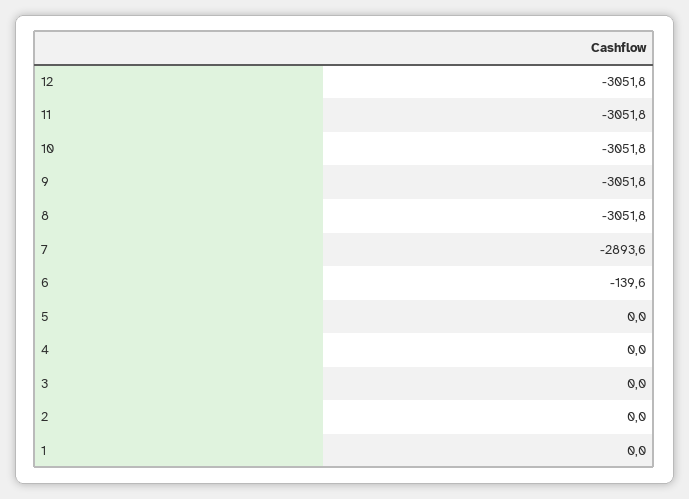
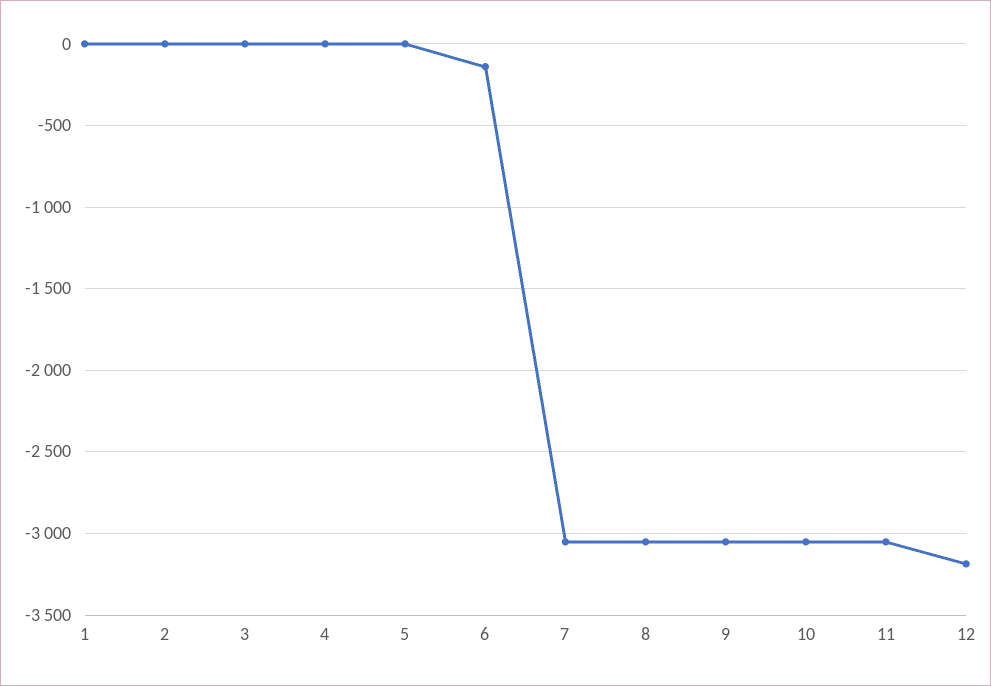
12: -3051.8 -> -3200
7: -2893.6 -> -3050

